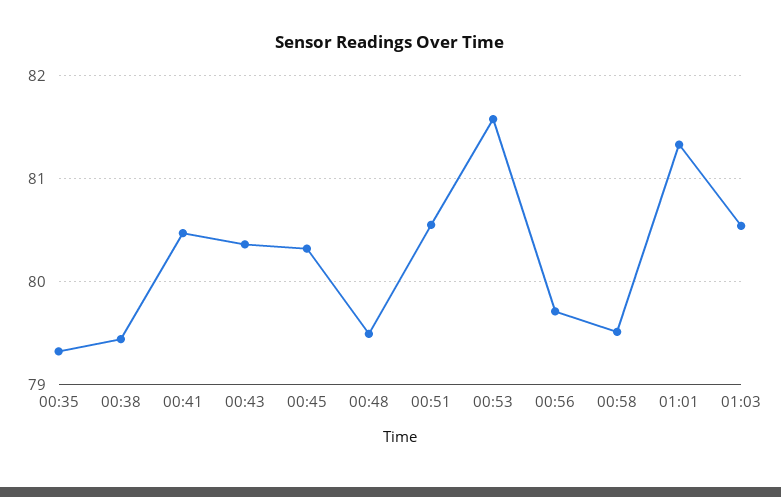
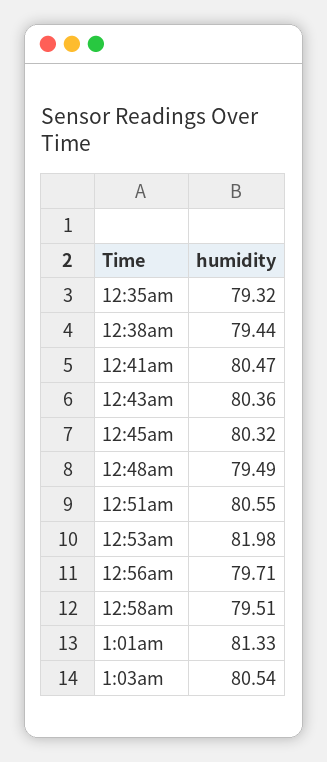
00:53: 81.6 -> 81.98

